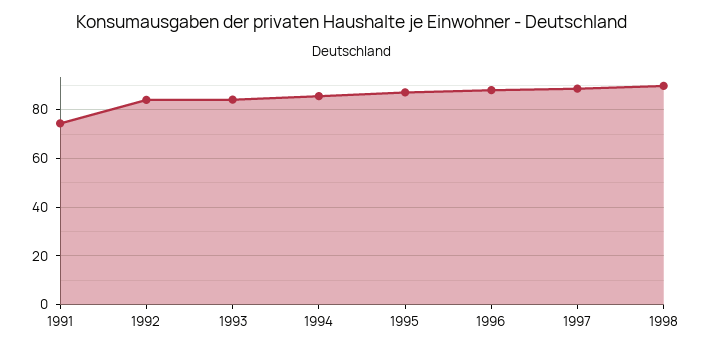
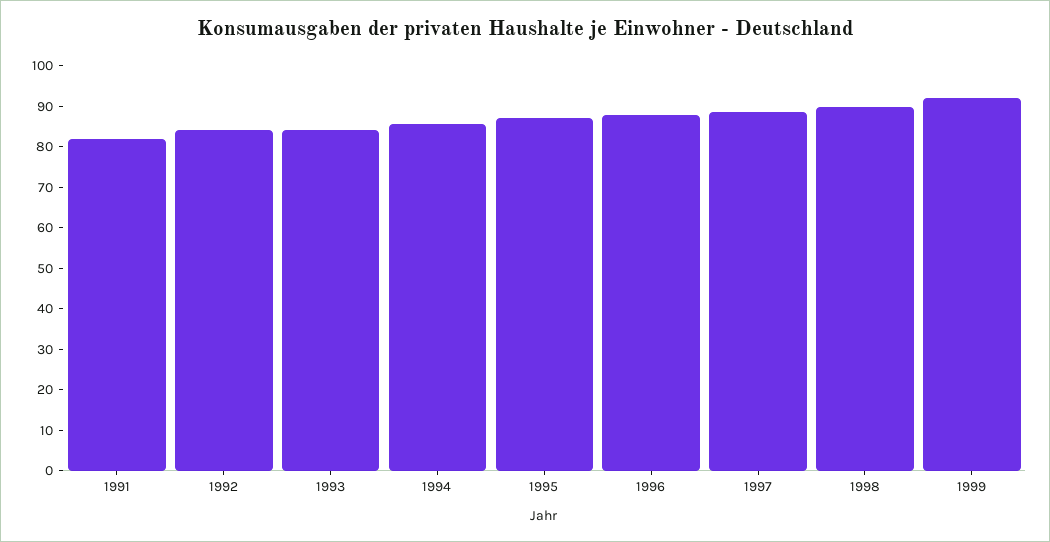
1991: 75 -> 82
1999: none -> 92

